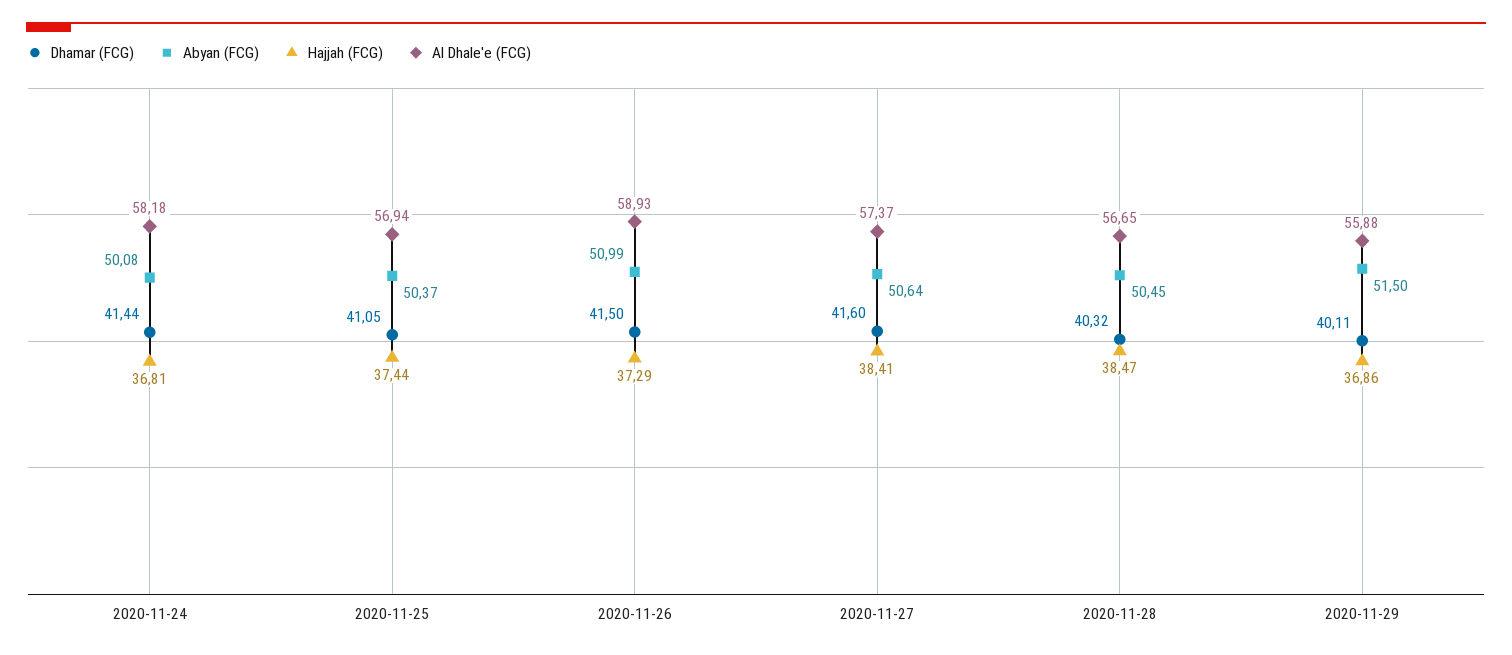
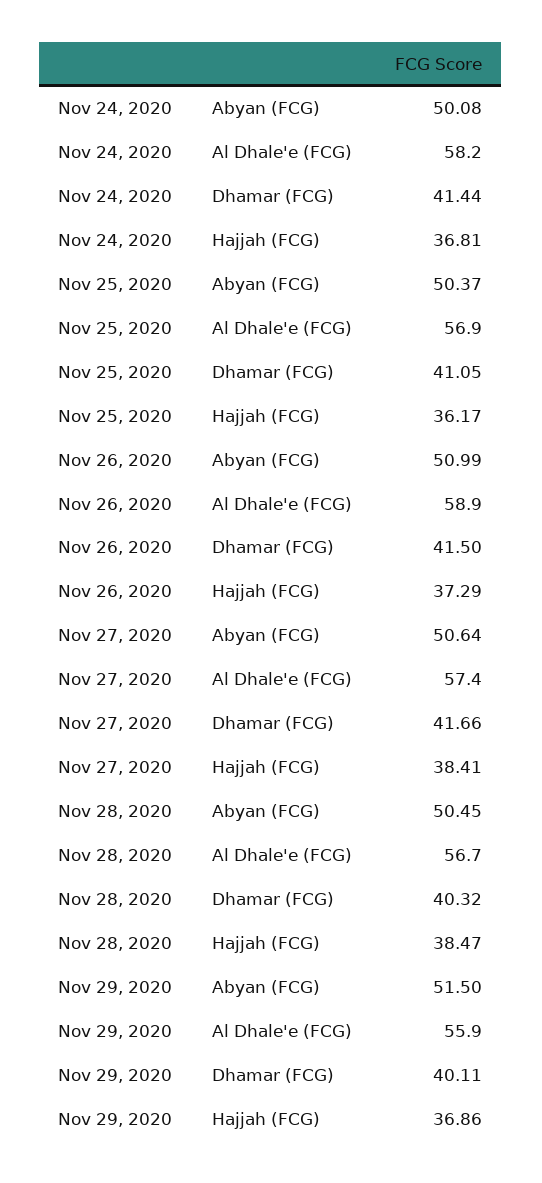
Hajjah (FCG), 2020-11-25: 37.44 -> 36.17
Dhamar (FCG), 2020-11-27: 41.6 -> 41.66

